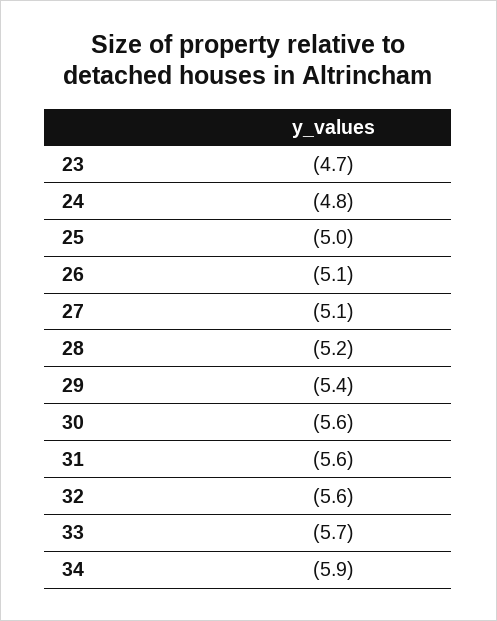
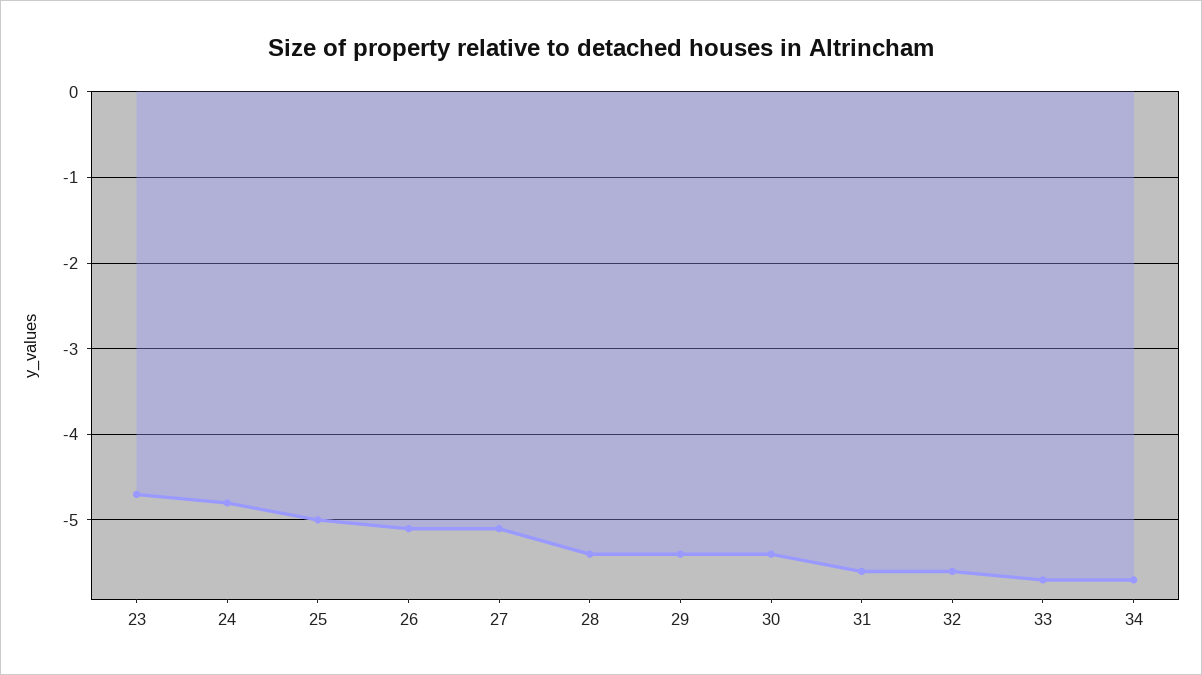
28: -5.2 -> -5.4
30: -5.6 -> -5.4
34: -5.9 -> -5.7

